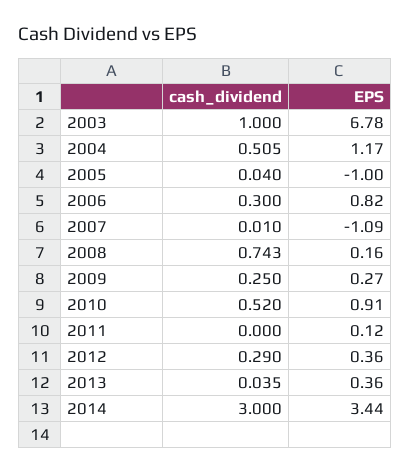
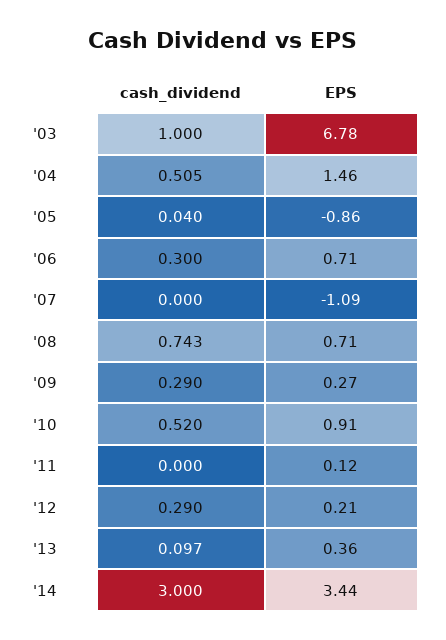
EPS, 2004: 1.17 -> 1.46
EPS, 2005: -1 -> -0.86
EPS, 2006: 0.82 -> 0.71
cash_dividend, 2007: 0.01 -> 0
EPS, 2008: 0.16 -> 0.71
cash_dividend, 2009: 0.25 -> 0.29
EPS, 2012: 0.36 -> 0.21
cash_dividend, 2013: 0.035 -> 0.097

